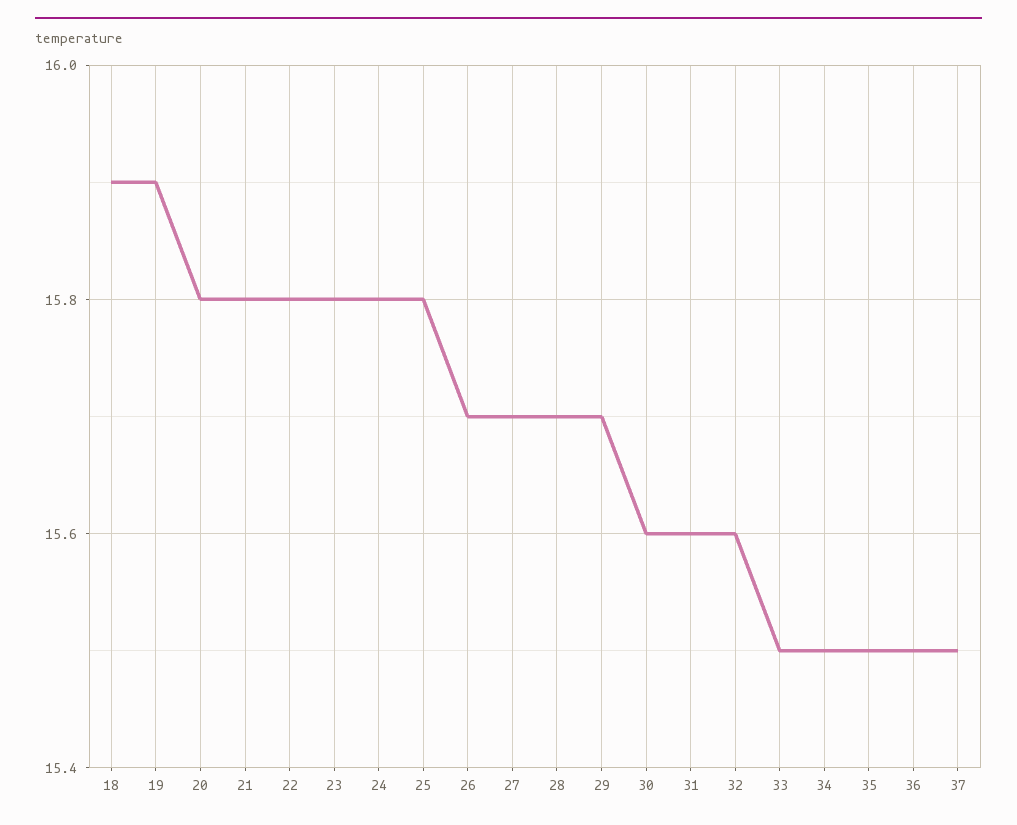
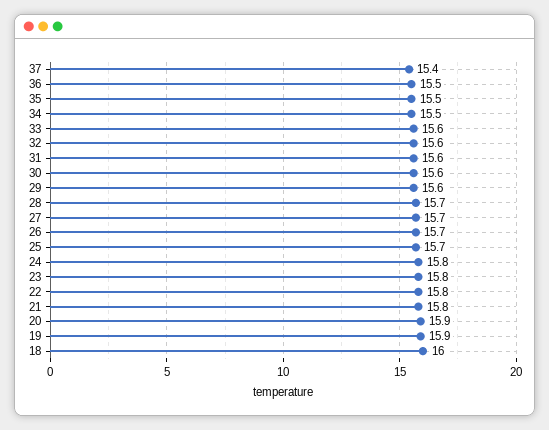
18: 15.9 -> 16
20: 15.8 -> 15.9
25: 15.8 -> 15.7
29: 15.7 -> 15.6
33: 15.5 -> 15.6
37: 15.5 -> 15.4

